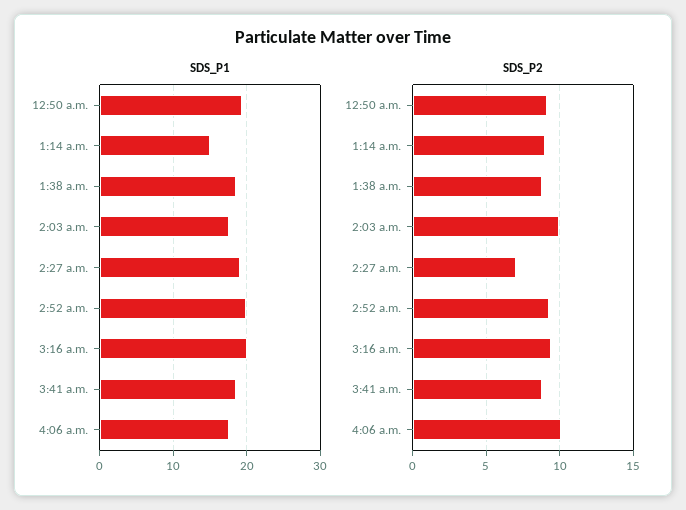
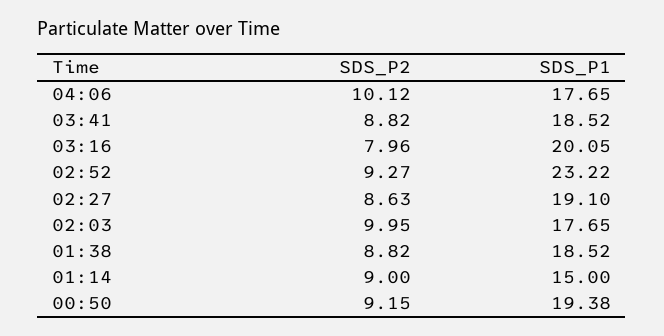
SDS_P1, 2:52 a.m.: 20 -> 23.22
SDS_P2, 2:27 a.m.: 7 -> 8.63
SDS_P2, 3:16 a.m.: 9.5 -> 7.96

